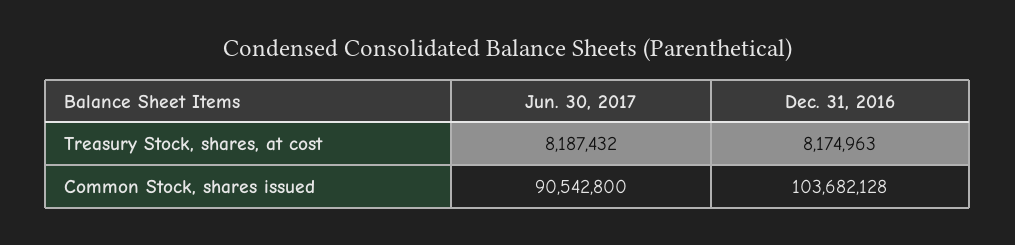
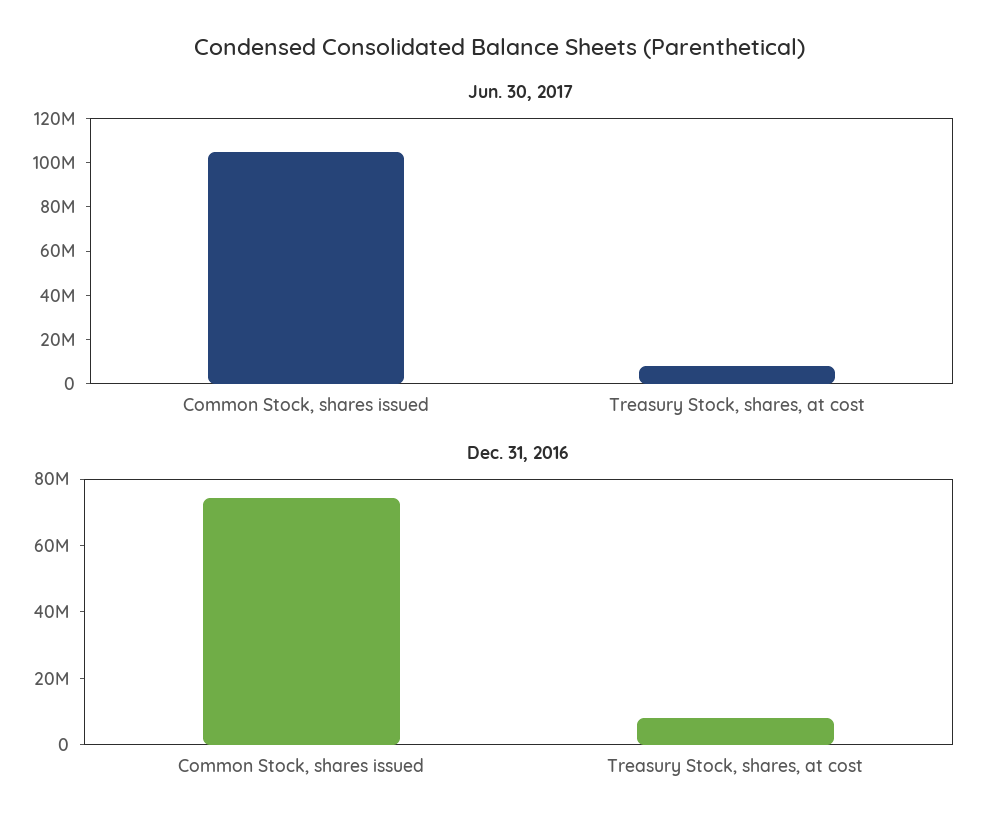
Jun. 30, 2017, Common Stock, shares issued: 90542800 -> 105000000
Dec. 31, 2016, Common Stock, shares issued: 103682128 -> 75000000

